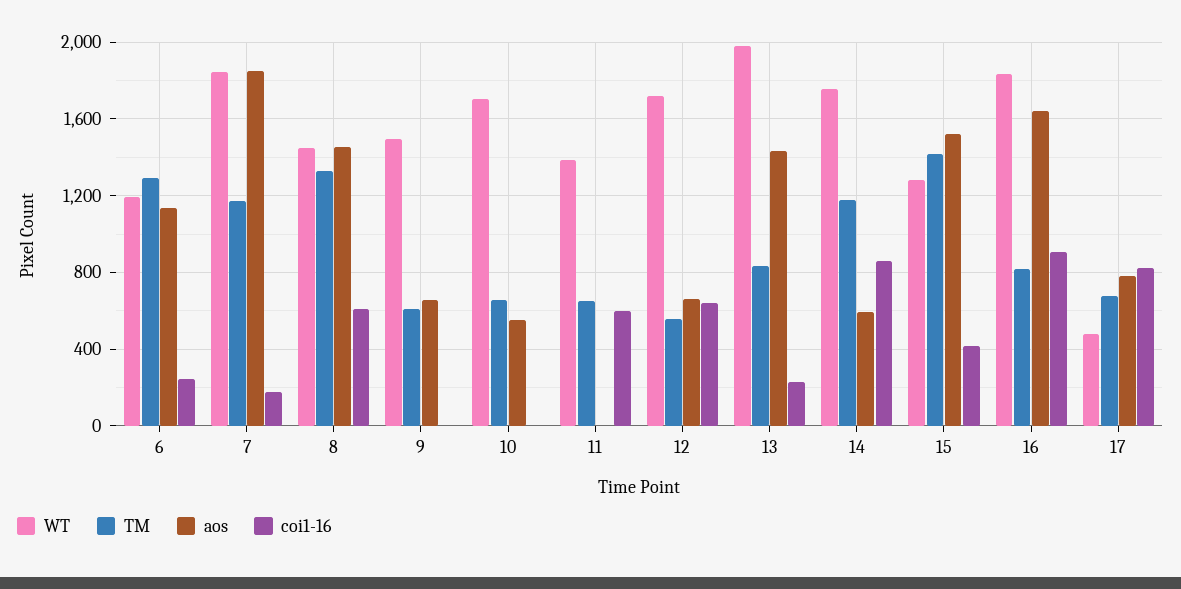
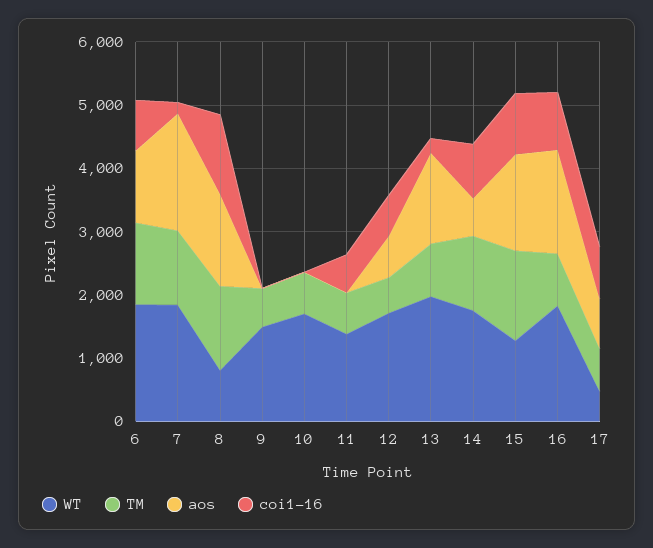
WT, 6: 1200 -> 1800
coi1-16, 6: 250 -> 800
WT, 8: 1450 -> 800
coi1-16, 8: 600 -> 1200
aos, 9: 650 -> 0
aos, 10: 550 -> 0
coi1-16, 15: 400 -> 1000

